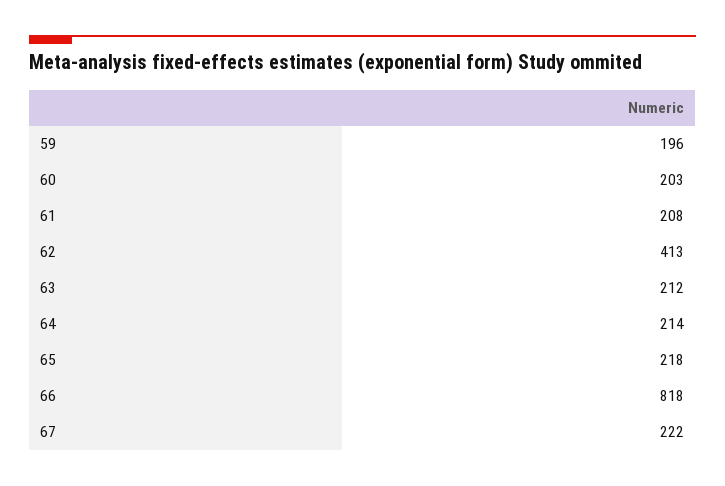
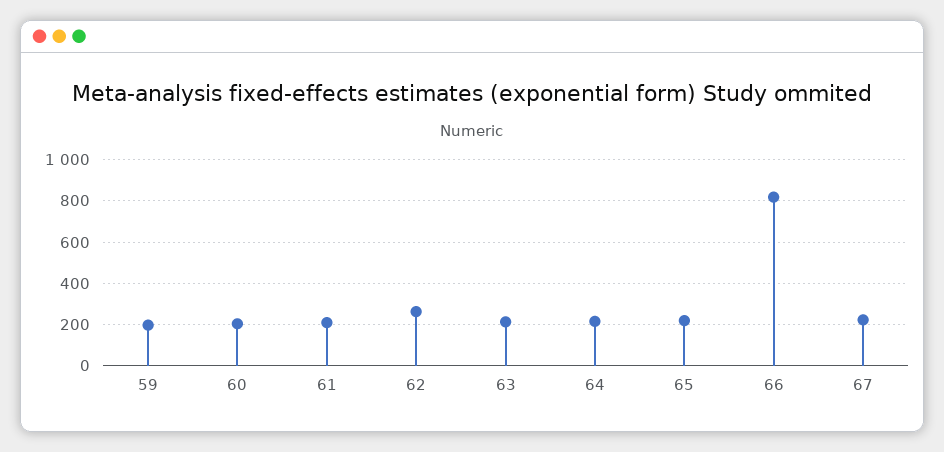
62: 413 -> 250

